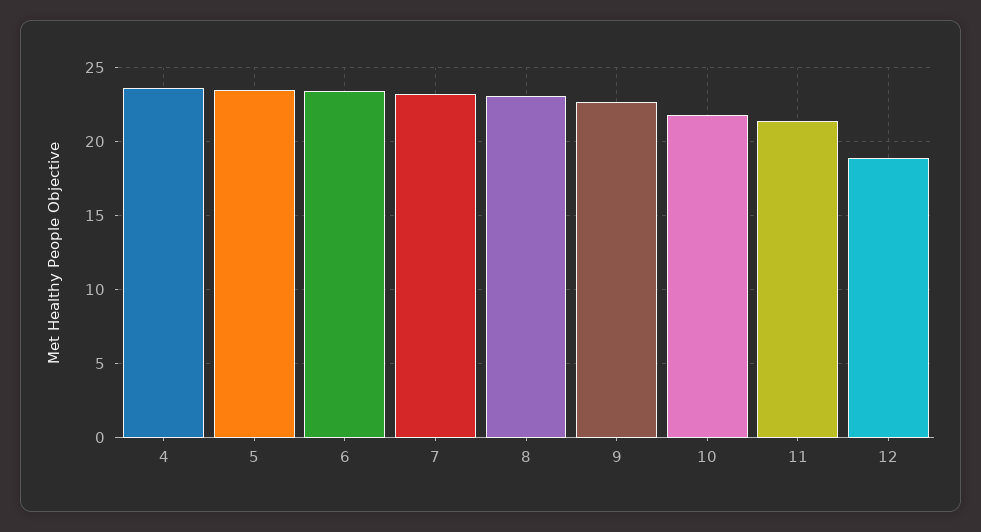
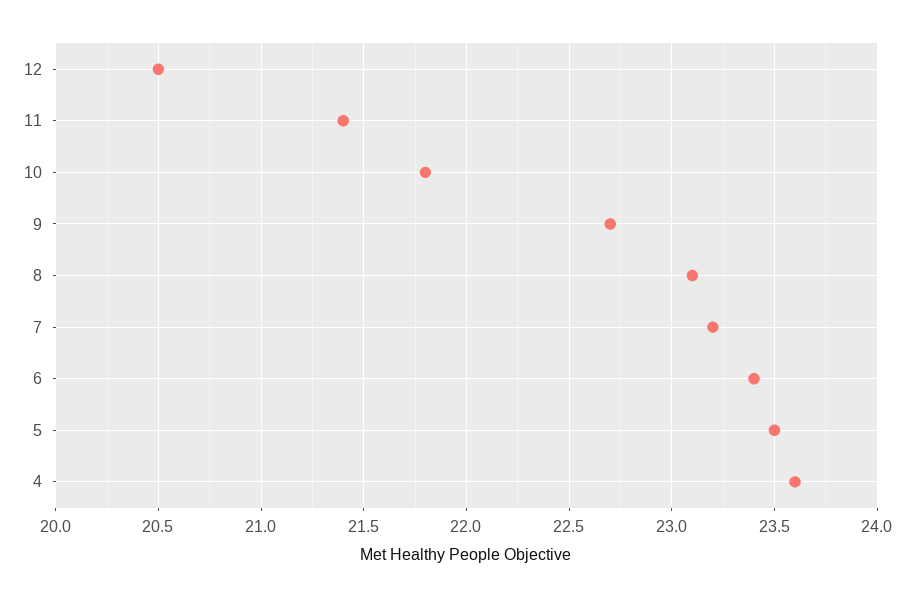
12: 19 -> 20.5

